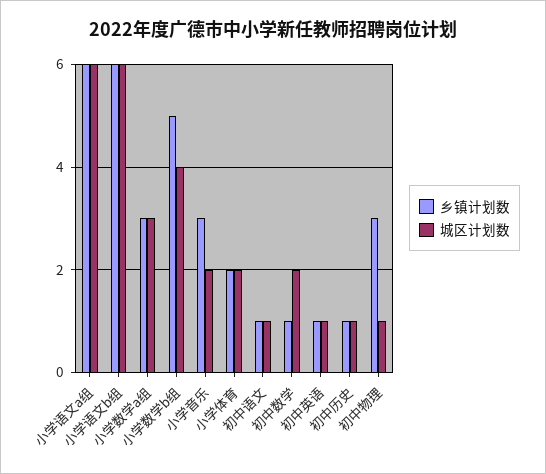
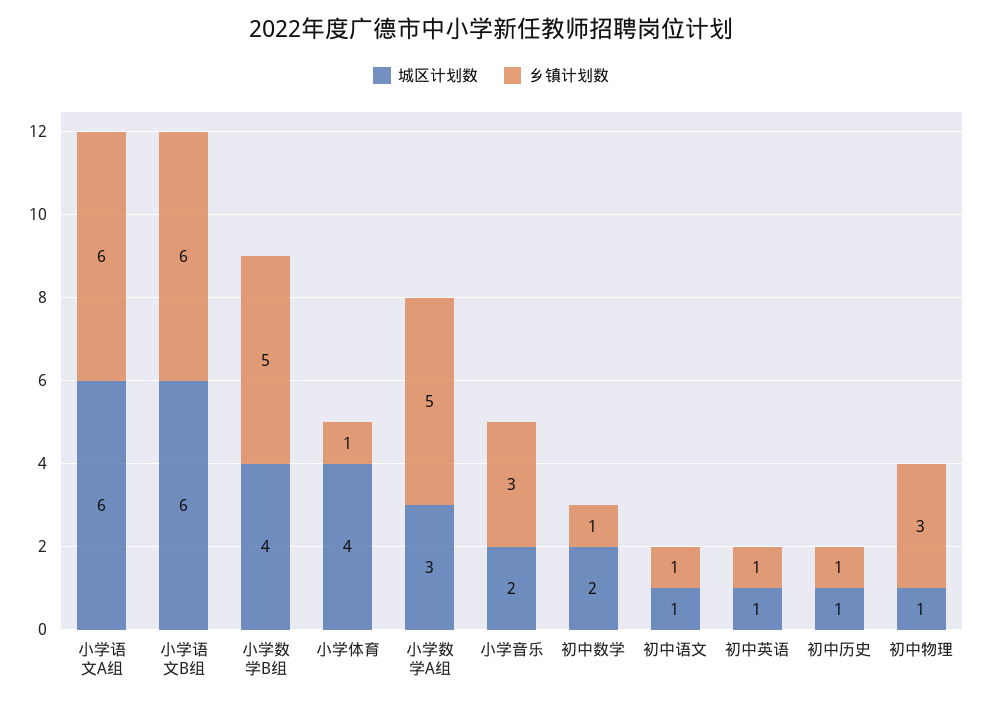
乡镇计划数, 小学数学a组: 3 -> 5
乡镇计划数, 小学体育: 2 -> 1
城区计划数, 小学体育: 2 -> 4

